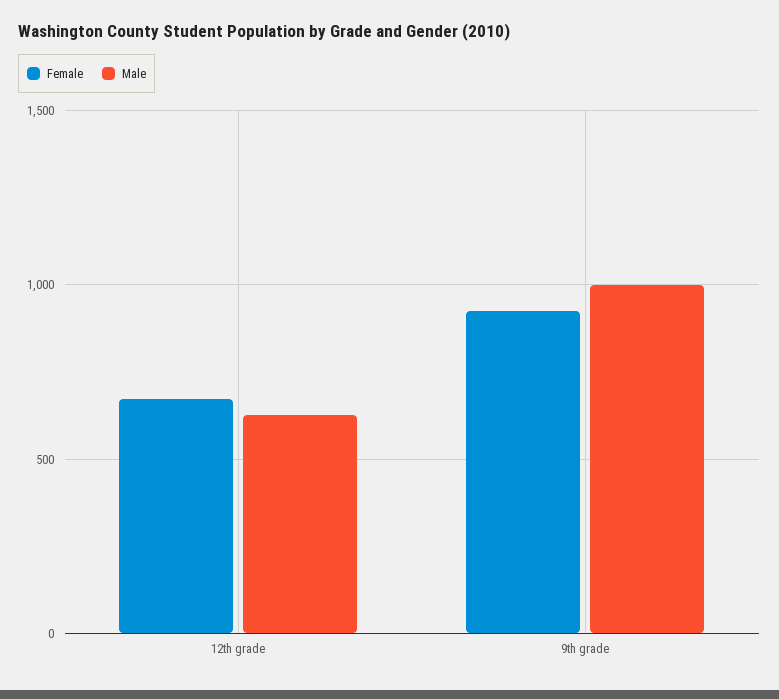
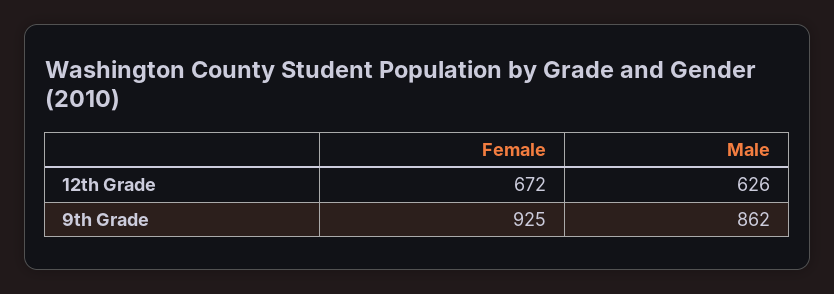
Male, 9th grade: 1000 -> 862

